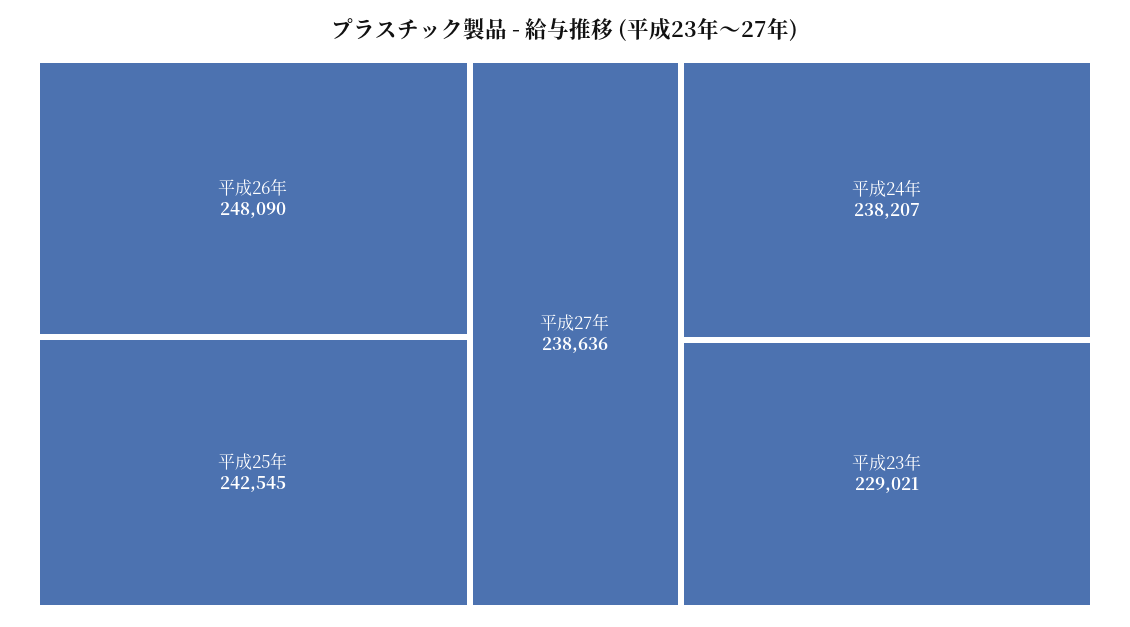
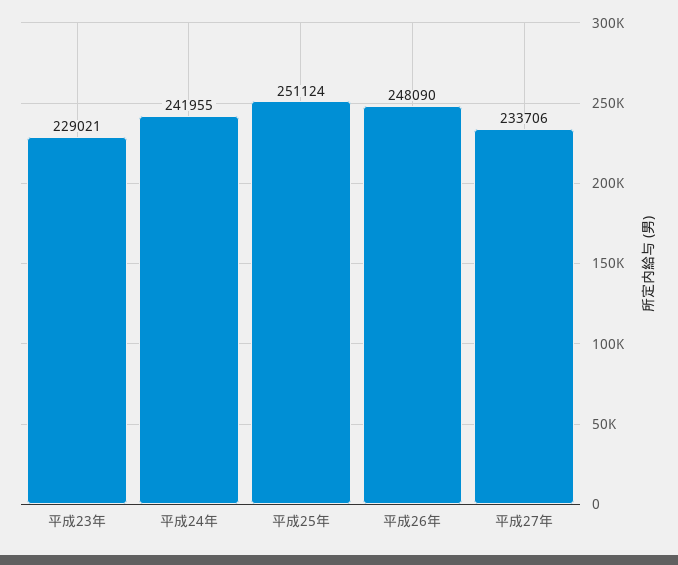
平成25年: 242545 -> 251124
平成27年: 238636 -> 233706
平成24年: 238207 -> 241955

